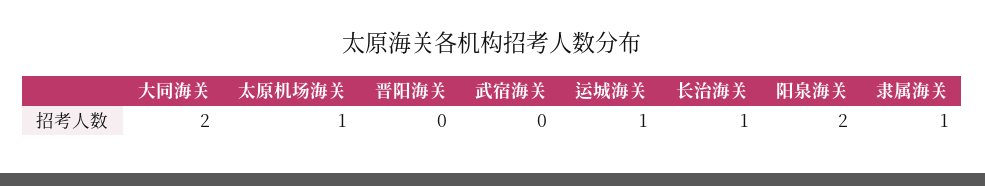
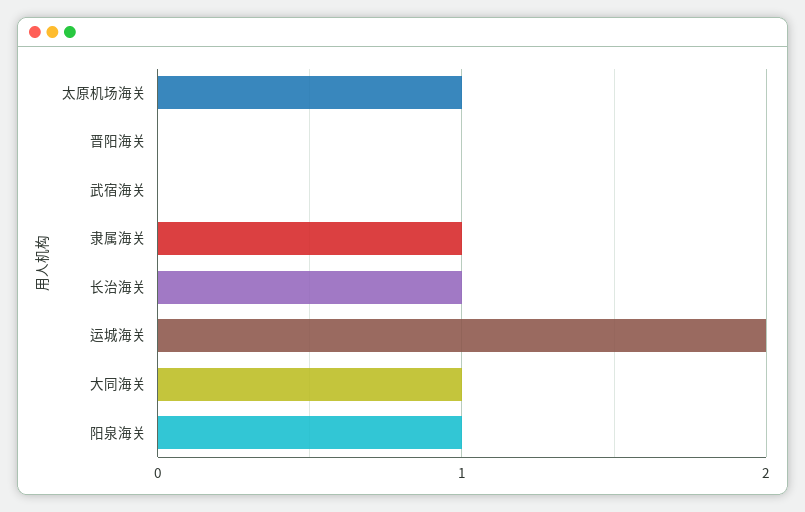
大同海关: 2 -> 1
运城海关: 1 -> 2
阳泉海关: 2 -> 1

